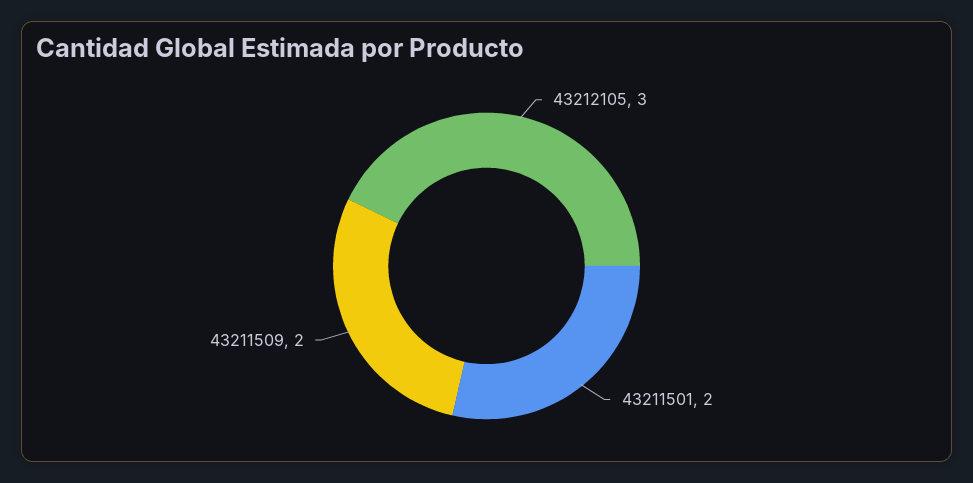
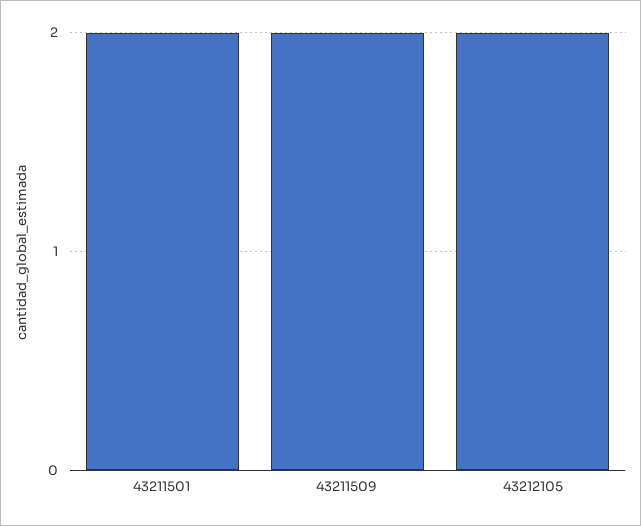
43212105: 3 -> 2

